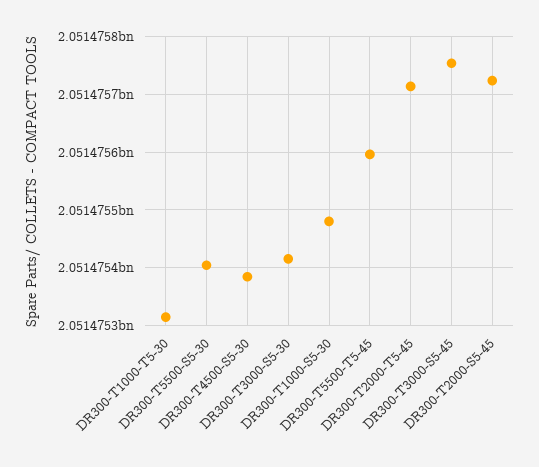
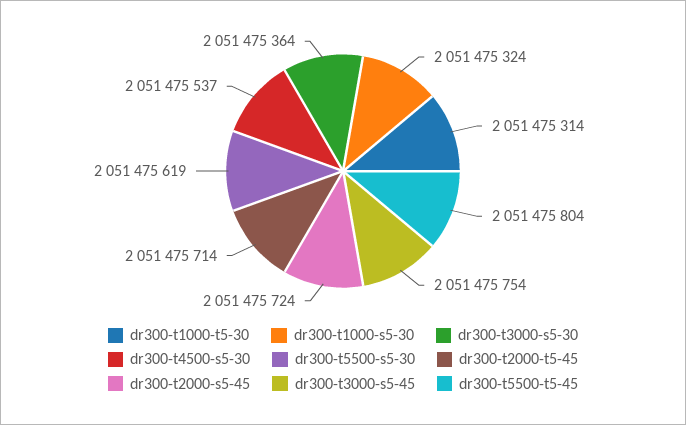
DR300-T5500-S5-30: 2051475400 -> 2051475619
DR300-T4500-S5-30: 2051475380 -> 2051475537
DR300-T3000-S5-30: 2051475420 -> 2051475364
DR300-T1000-S5-30: 2051475480 -> 2051475324
DR300-T5500-T5-45: 2051475600 -> 2051475804

